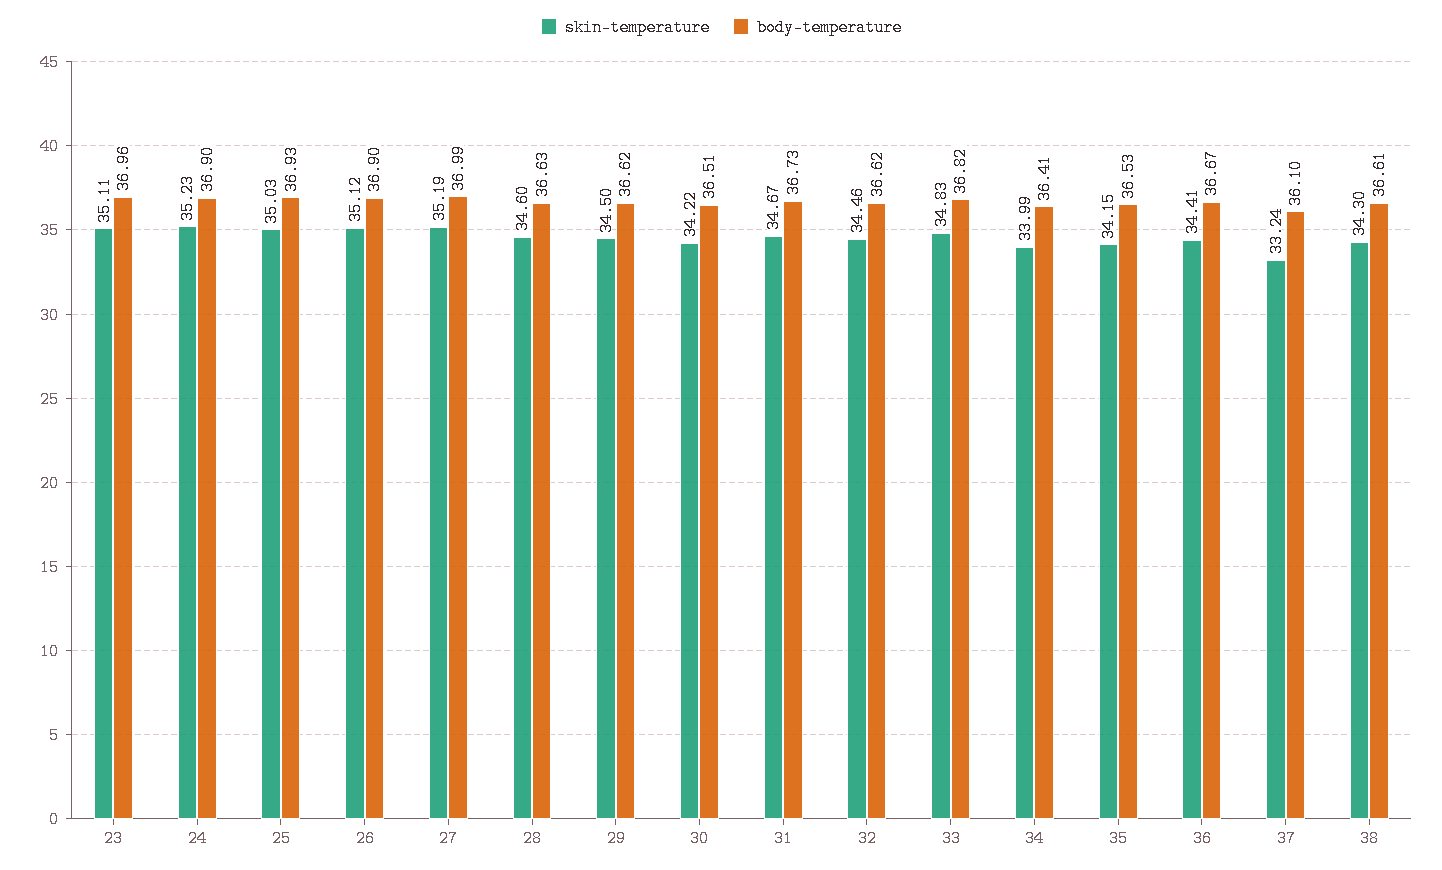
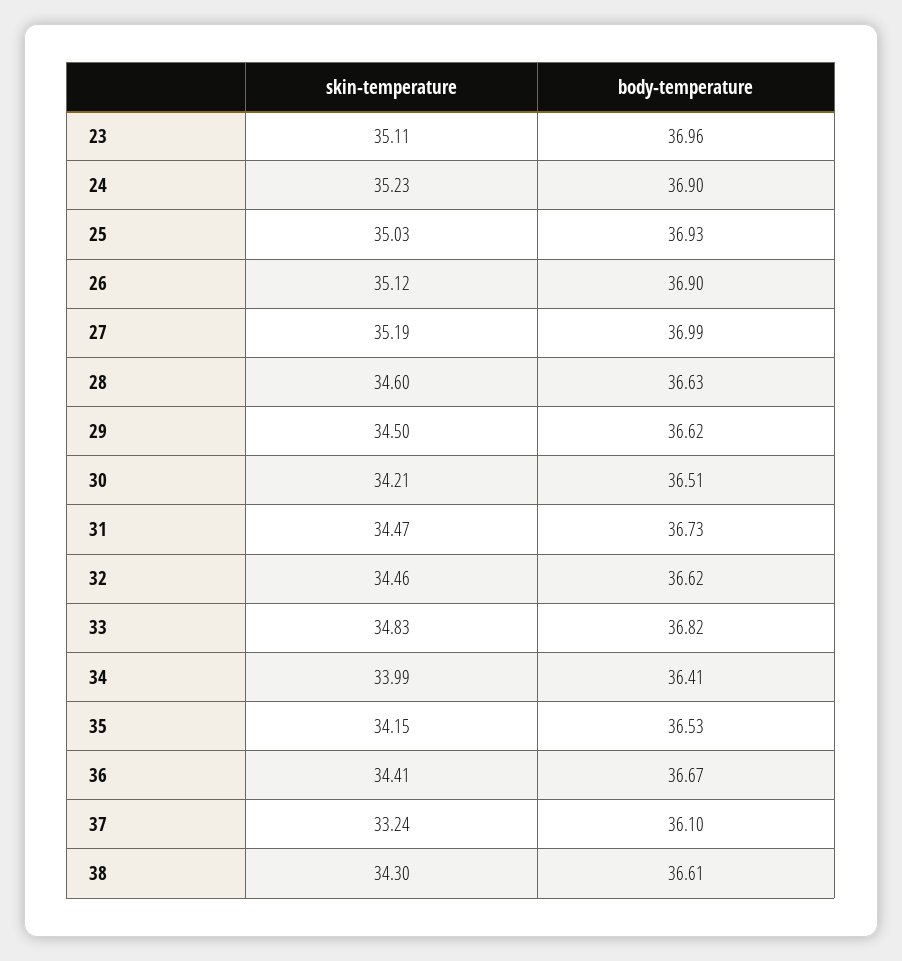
skin-temperature, 30: 34.22 -> 34.21
skin-temperature, 31: 34.67 -> 34.47

